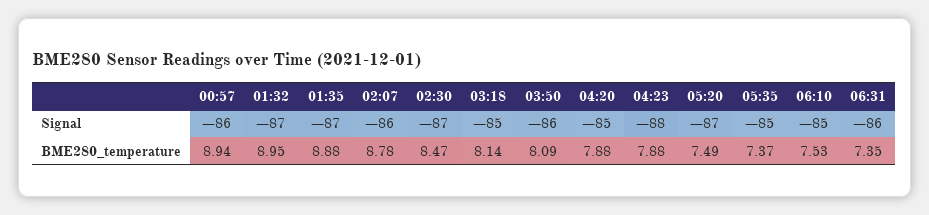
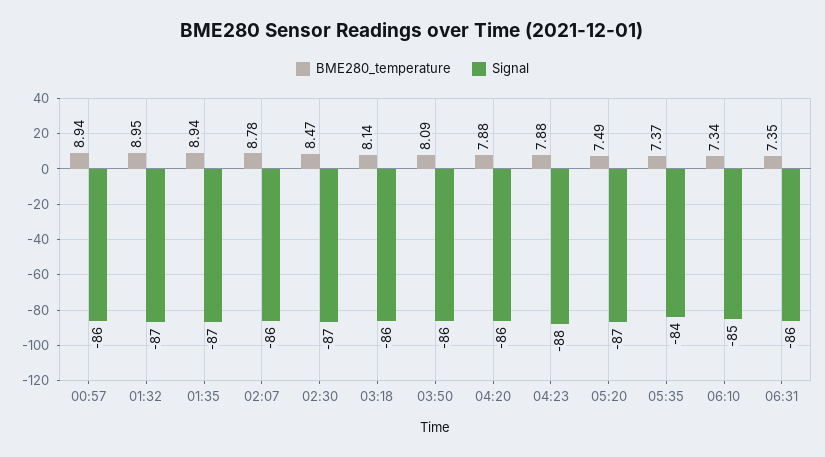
Signal, 03:18: -85 -> -86
Signal, 04:20: -85 -> -86
Signal, 05:35: -85 -> -84
BME280_temperature, 01:35: 8.88 -> 8.94
BME280_temperature, 06:10: 7.53 -> 7.34

